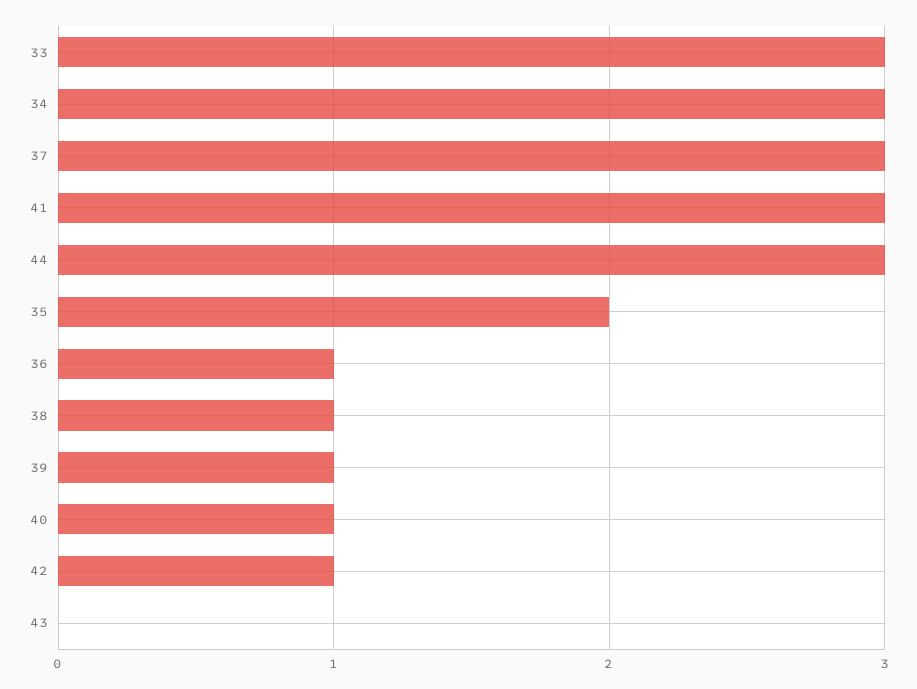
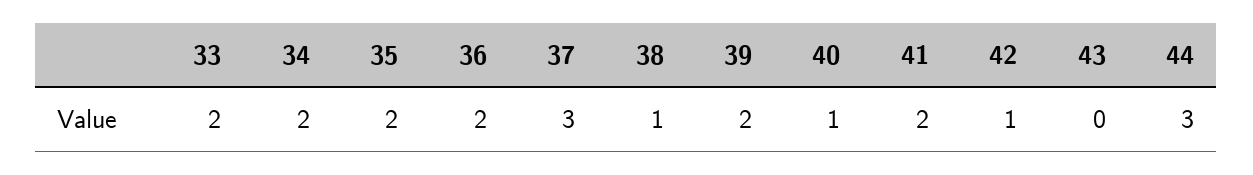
33: 3 -> 2
34: 3 -> 2
41: 3 -> 2
36: 1 -> 2
39: 1 -> 2

